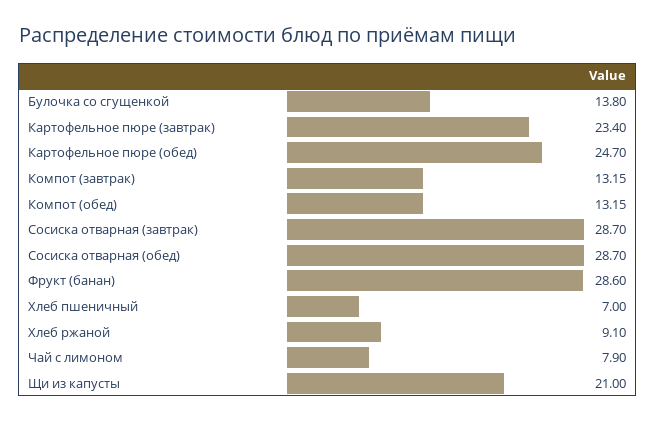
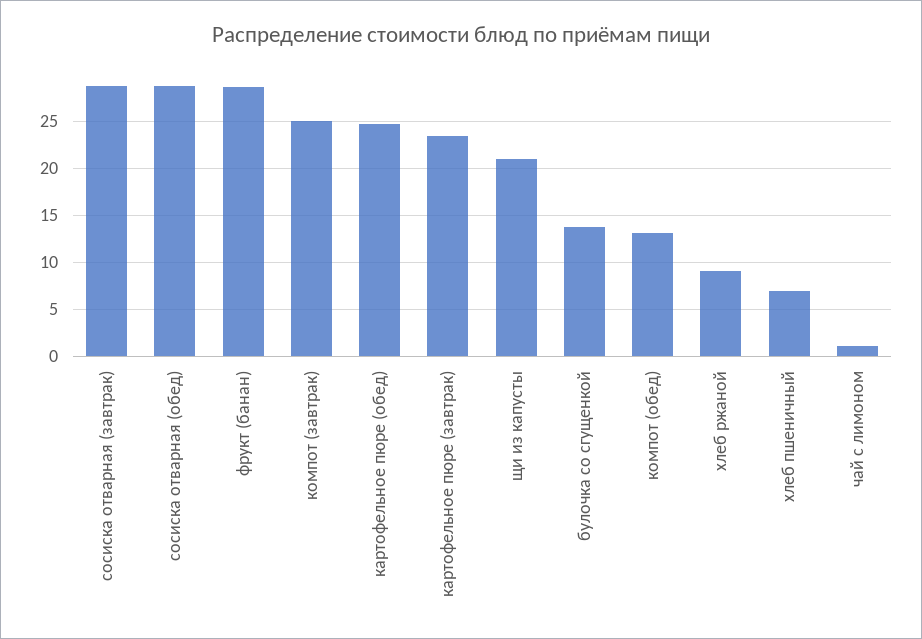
Компот (завтрак): 13.15 -> 25
Чай с лимоном: 7.9 -> 1

